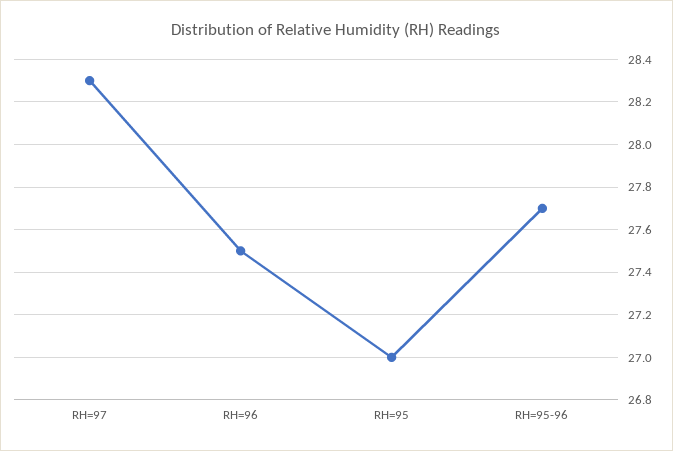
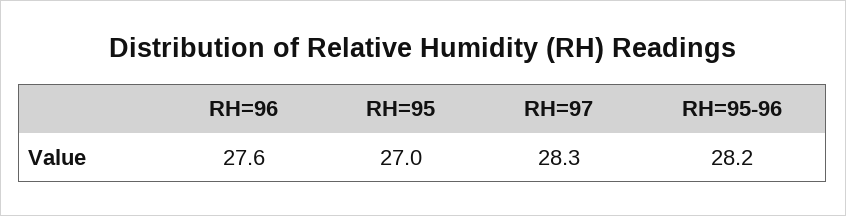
RH=96: 27.5 -> 27.6
RH=95-96: 27.7 -> 28.2

